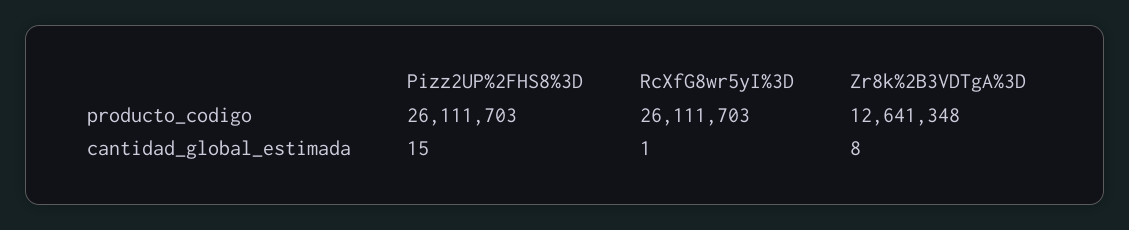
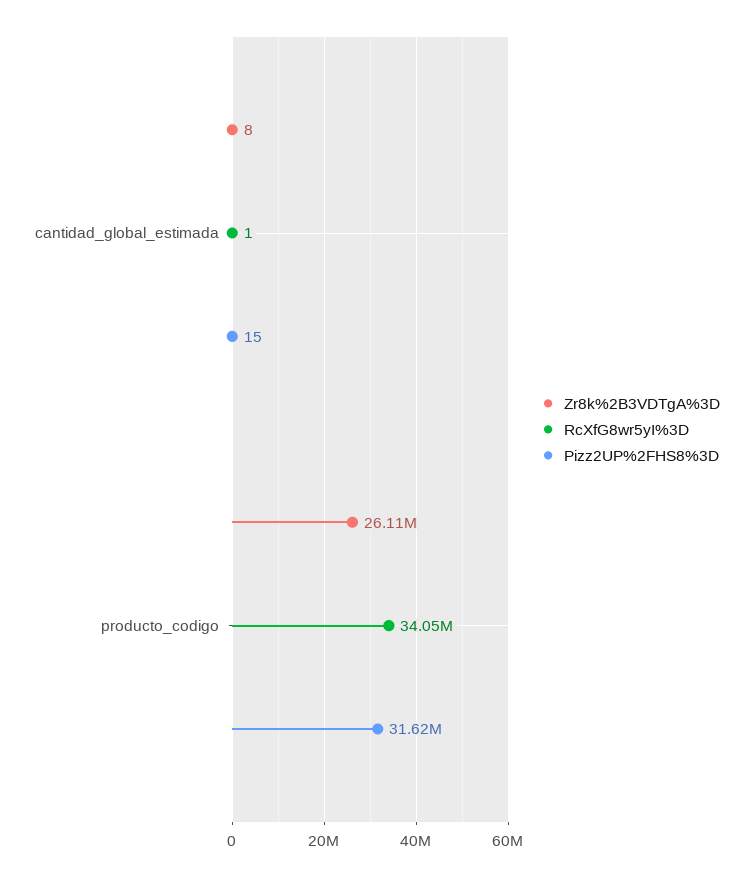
Pizz2UP%2FHS8%3D, producto_codigo: 26111703 -> 31620000
RcXfG8wr5yI%3D, producto_codigo: 26111703 -> 34050000
Zr8k%2B3VDTgA%3D, producto_codigo: 12641348 -> 26110000

